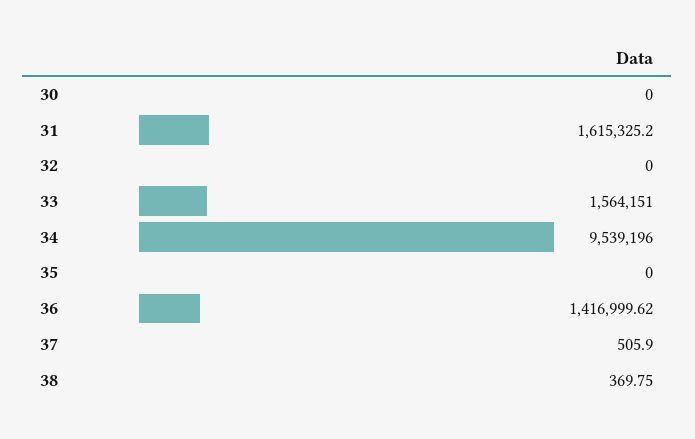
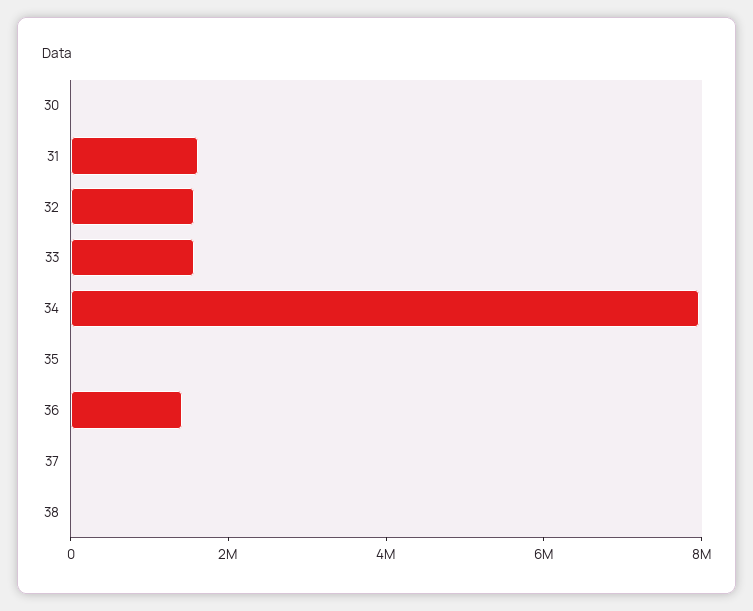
32: 0 -> 1500000
34: 9539196 -> 8000000

